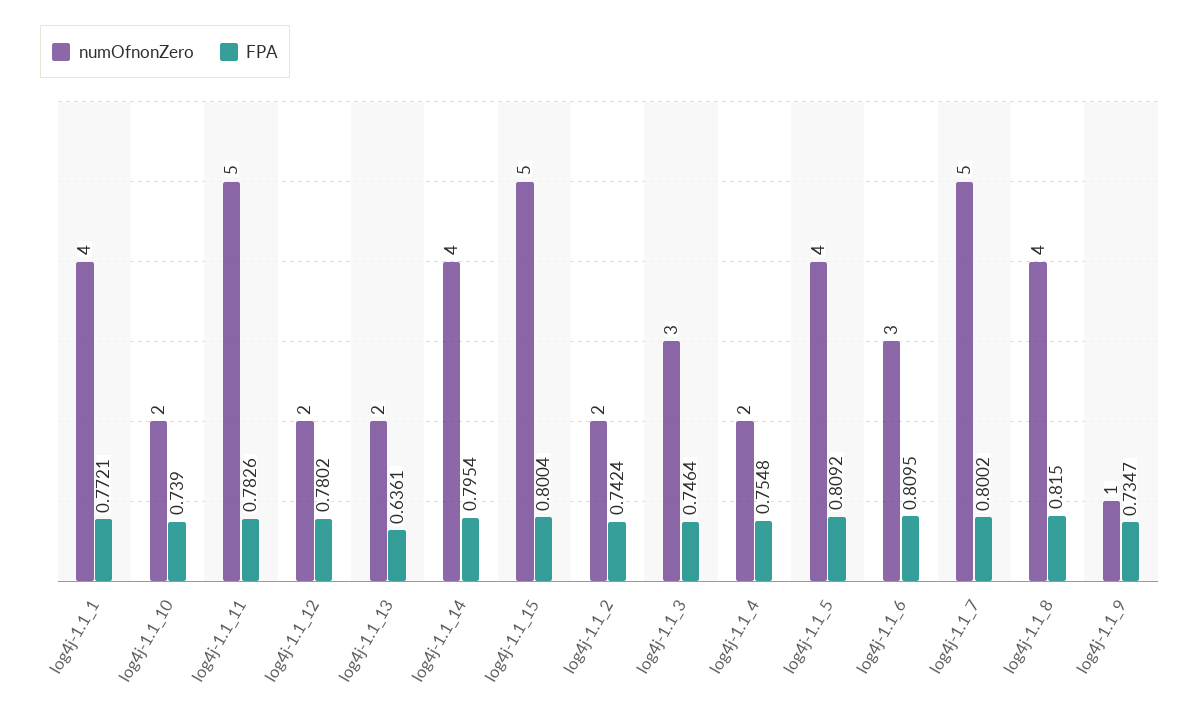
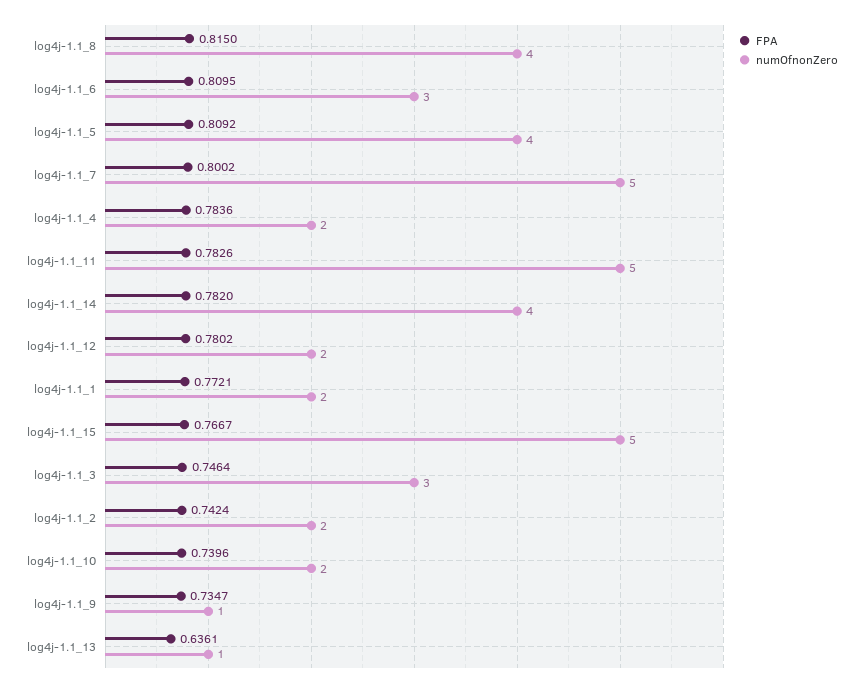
numOfnonZero, log4j-1.1_1: 4 -> 2
FPA, log4j-1.1_10: 0.739 -> 0.7396
numOfnonZero, log4j-1.1_13: 2 -> 1
FPA, log4j-1.1_14: 0.7954 -> 0.782
FPA, log4j-1.1_15: 0.8004 -> 0.7667
FPA, log4j-1.1_4: 0.7548 -> 0.7836

